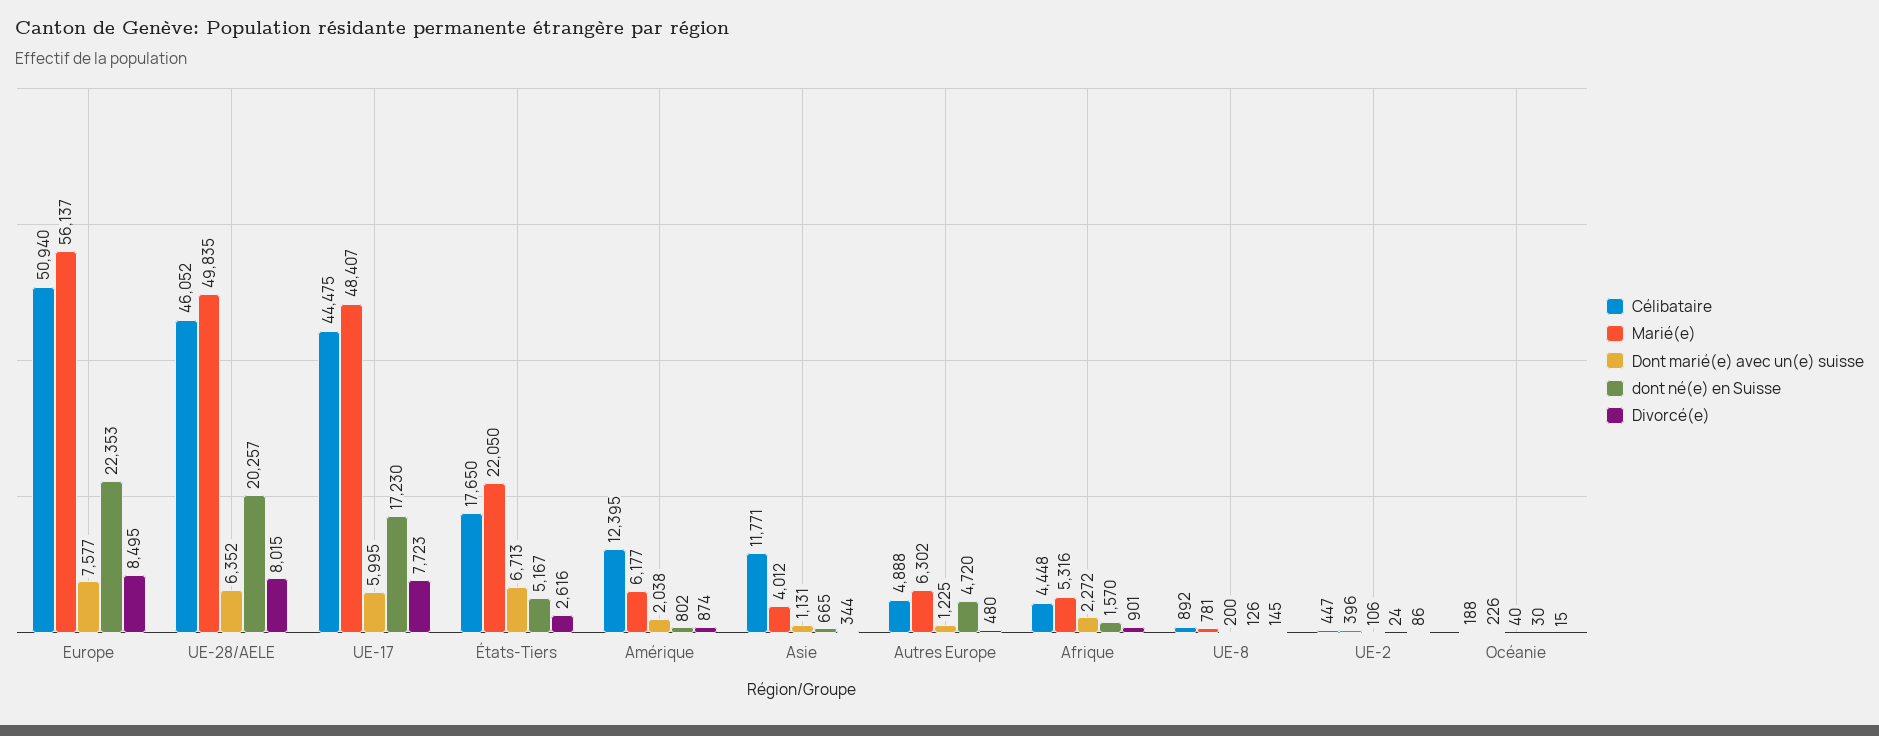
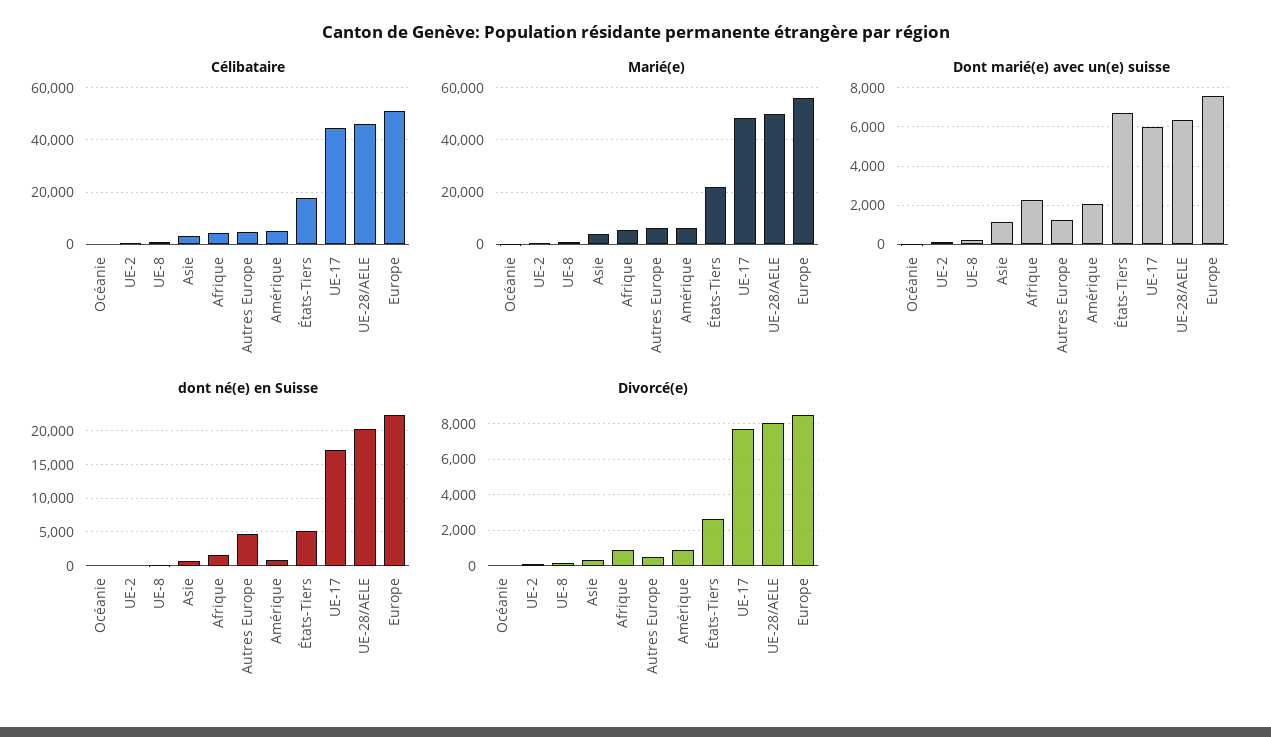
Célibataire, Amérique: 12395 -> 5000
Célibataire, Asie: 11771 -> 2500

